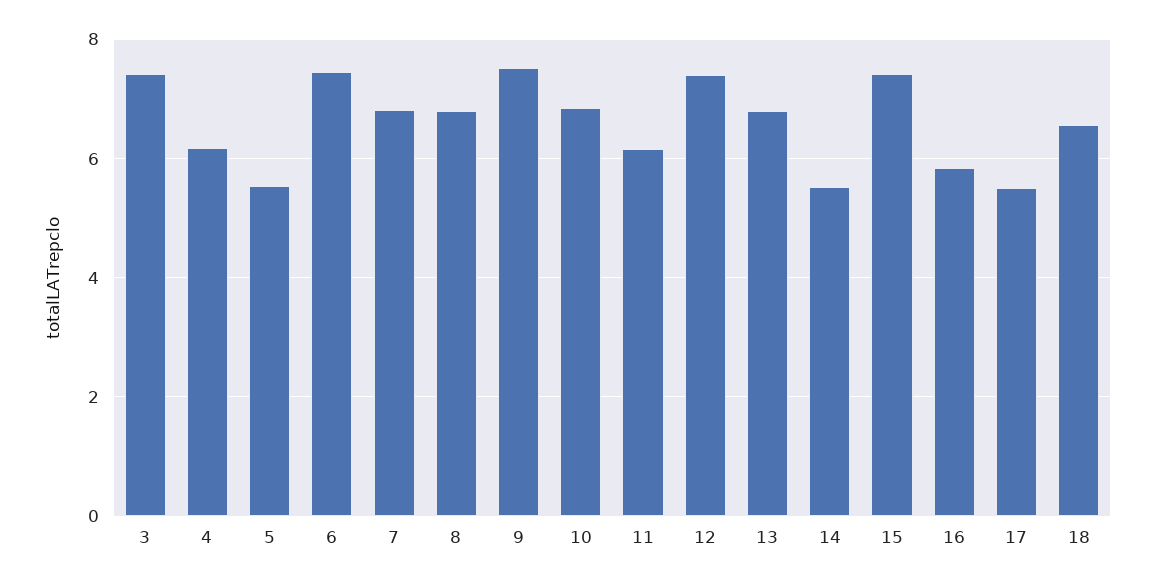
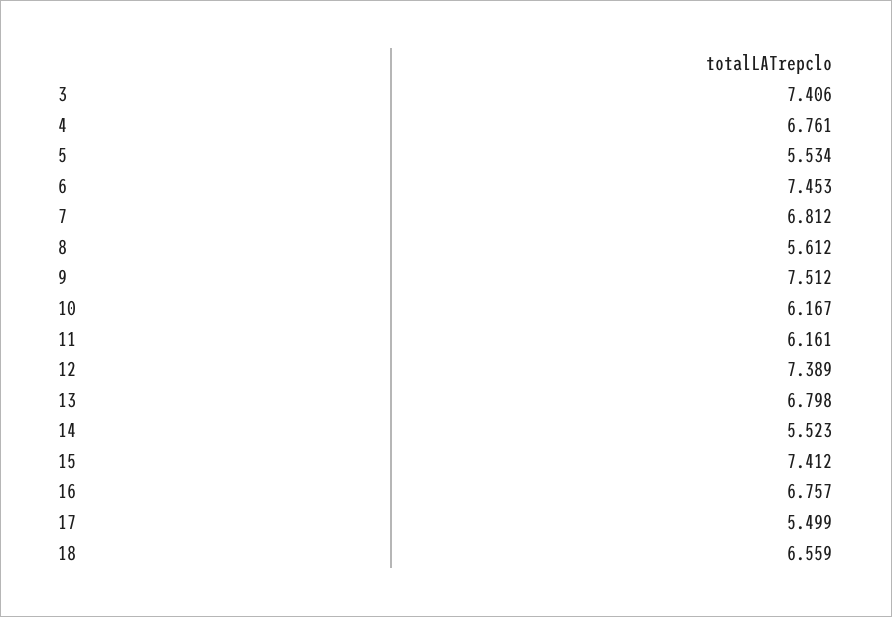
4: 6.2 -> 6.761
8: 6.8 -> 5.612
10: 6.8 -> 6.167
16: 5.8 -> 6.757

